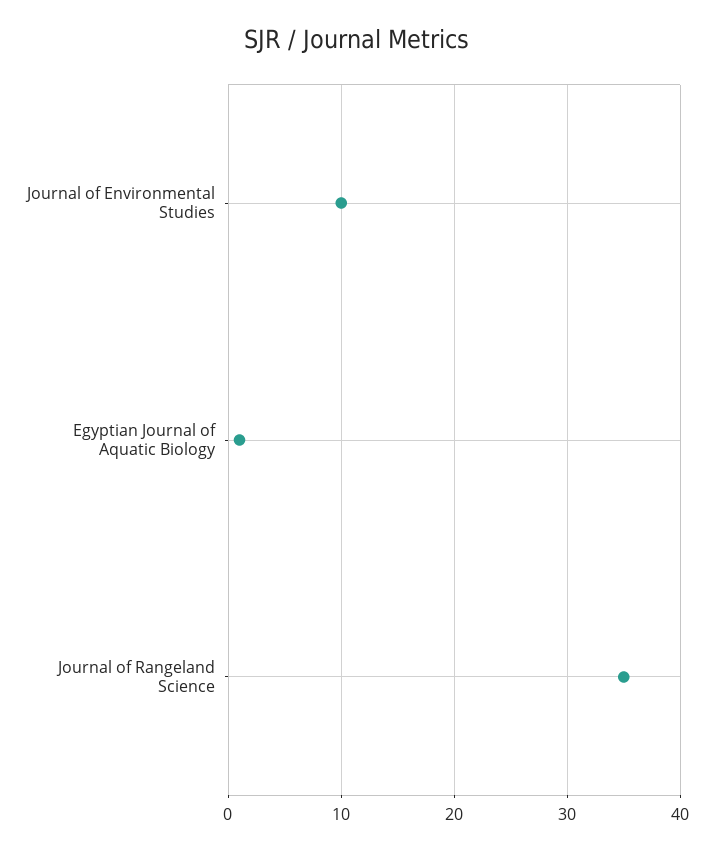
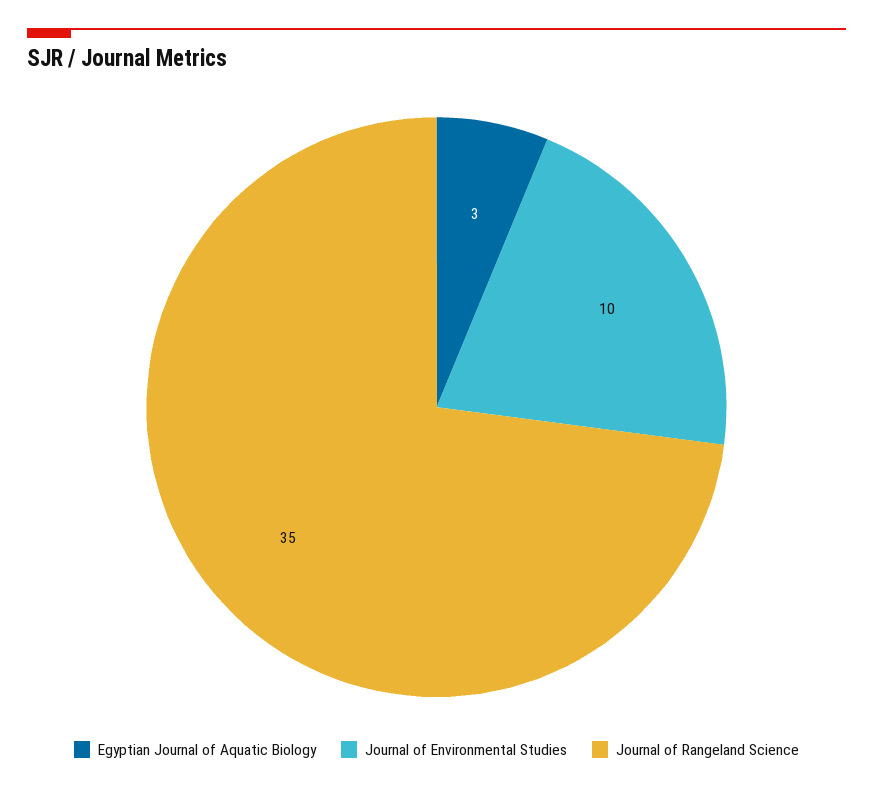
Egyptian Journal of Aquatic Biology: 1 -> 3

